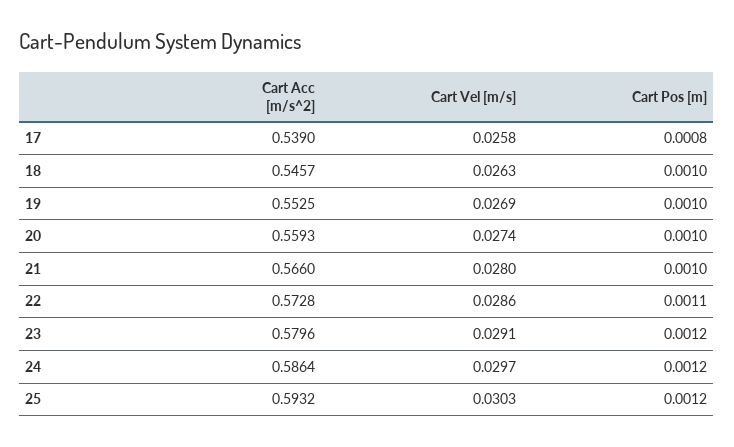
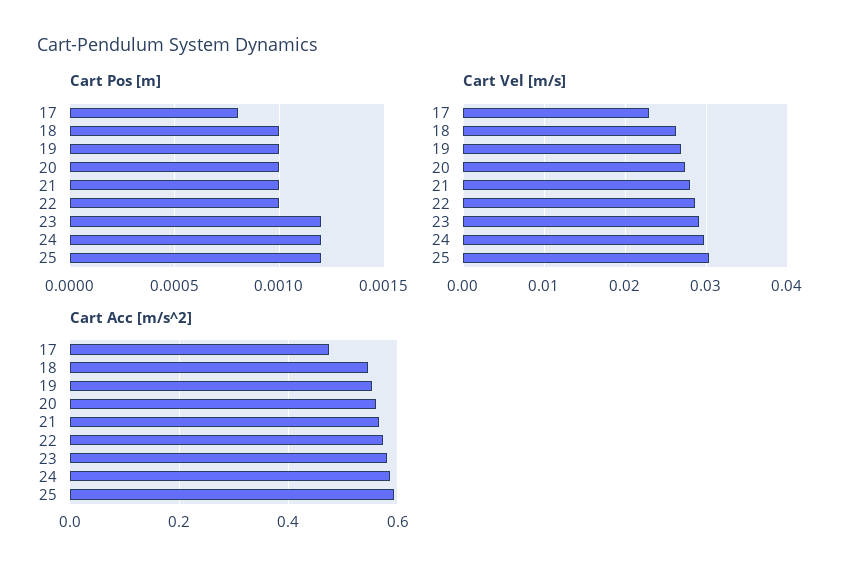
Cart Acc [m/s^2], 17: 0.539 -> 0.48
Cart Vel [m/s], 17: 0.0258 -> 0.023
Cart Pos [m], 22: 0.0011 -> 0.001

